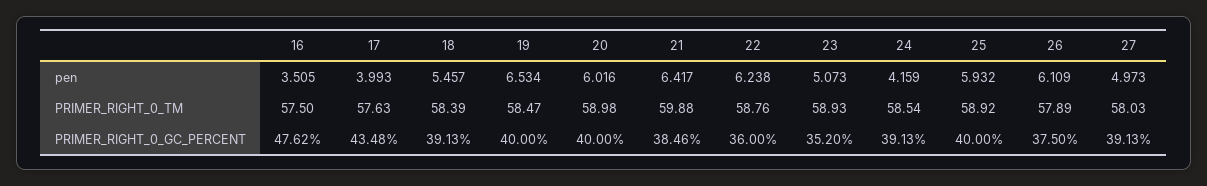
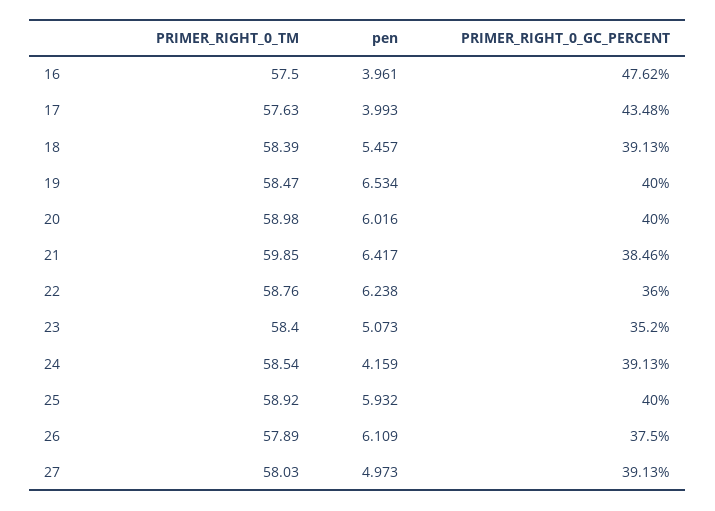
16, pen: 3.505 -> 3.961
21, PRIMER_RIGHT_0_TM: 59.88 -> 59.85
23, PRIMER_RIGHT_0_TM: 58.93 -> 58.4

